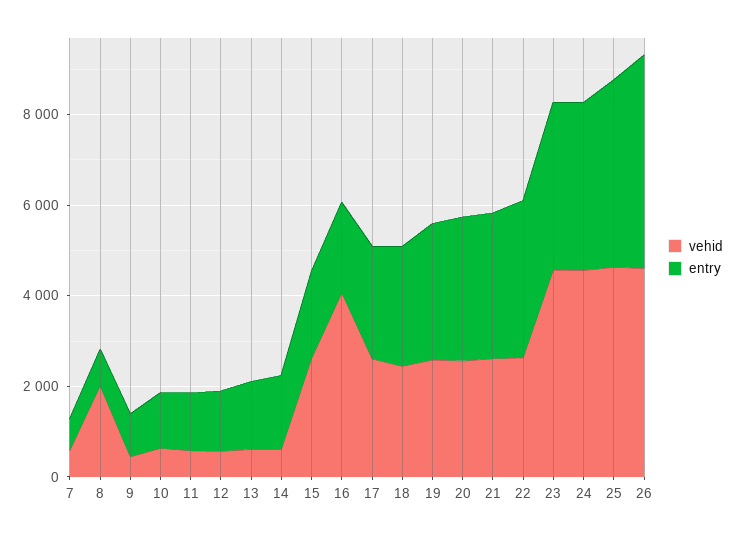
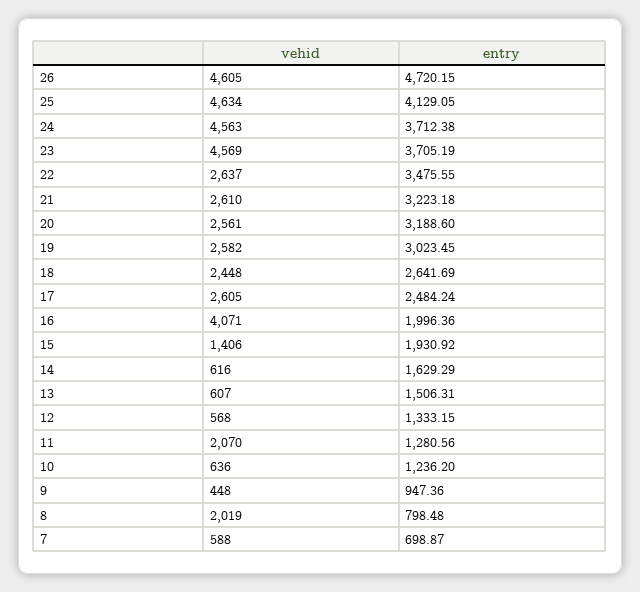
vehid, 11: 500 -> 2070
vehid, 15: 2500 -> 1406

